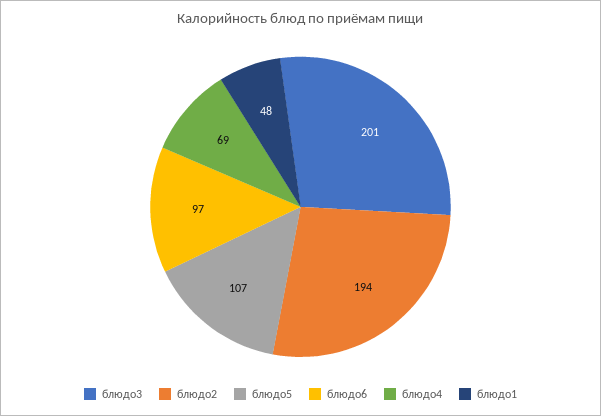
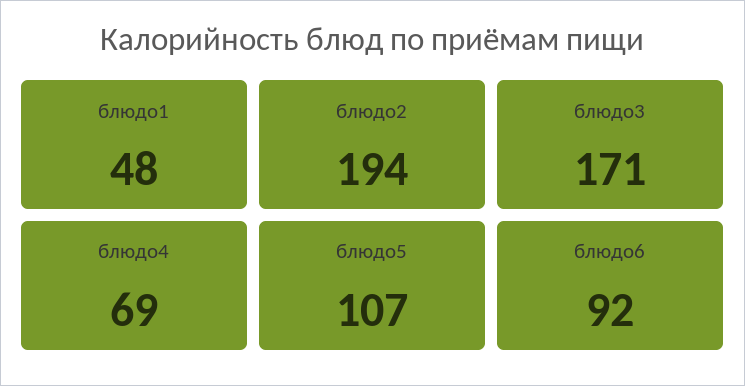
блюдо3: 201 -> 171
блюдо6: 97 -> 92

